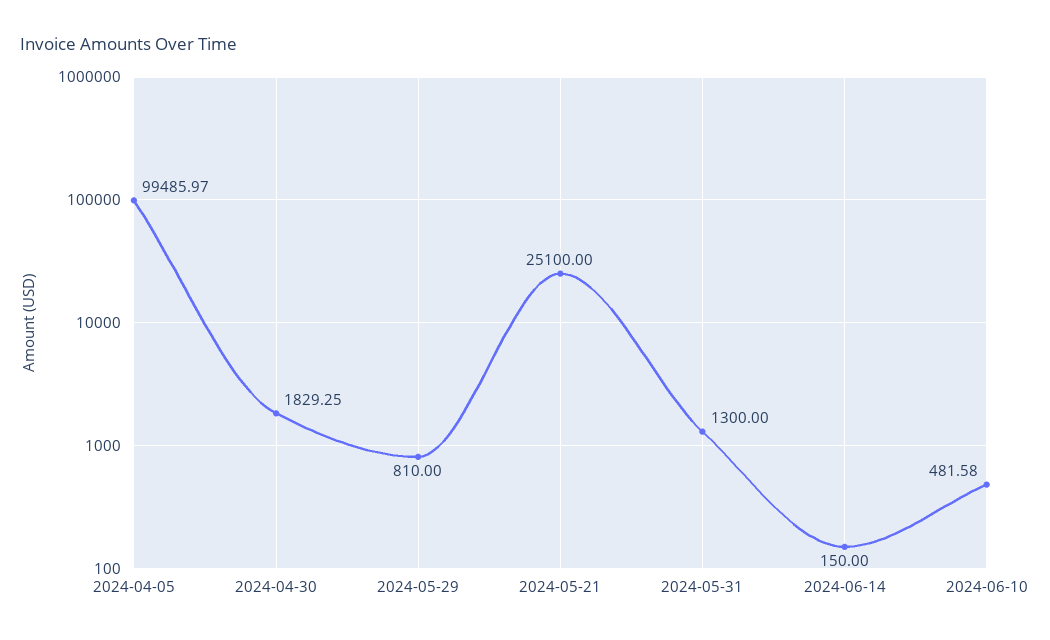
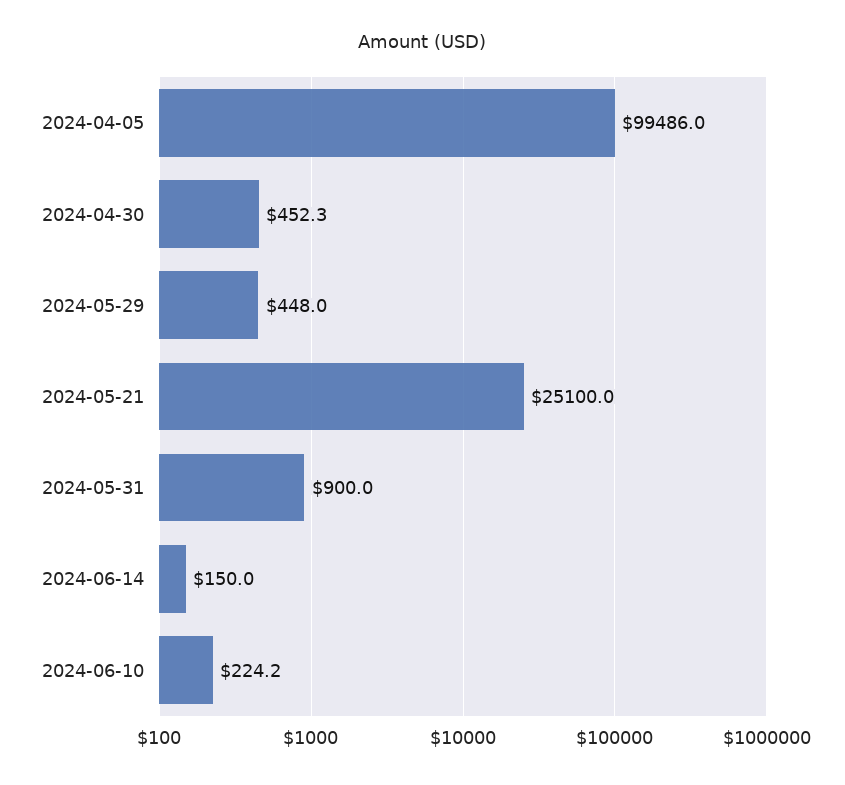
2024-04-30: 1829.25 -> 452.3
2024-05-29: 810 -> 448
2024-05-31: 1300 -> 900
2024-06-10: 481.58 -> 224.2

